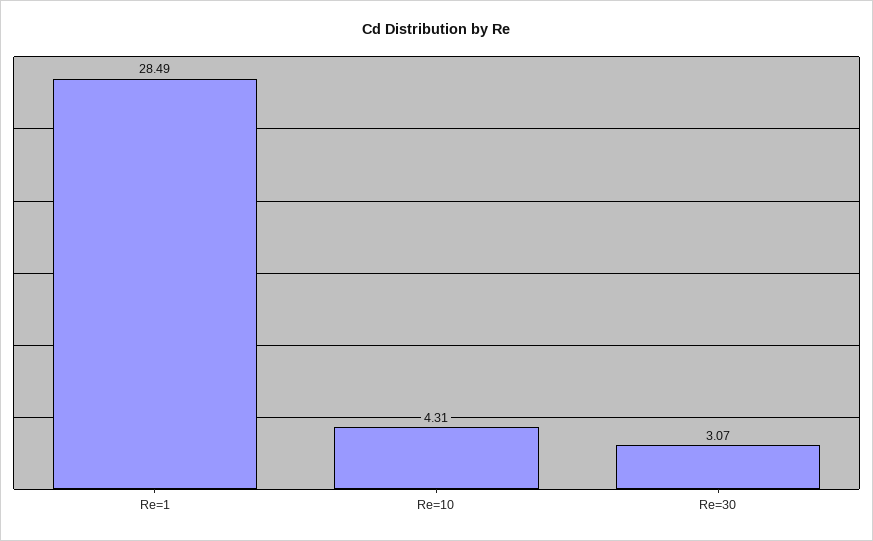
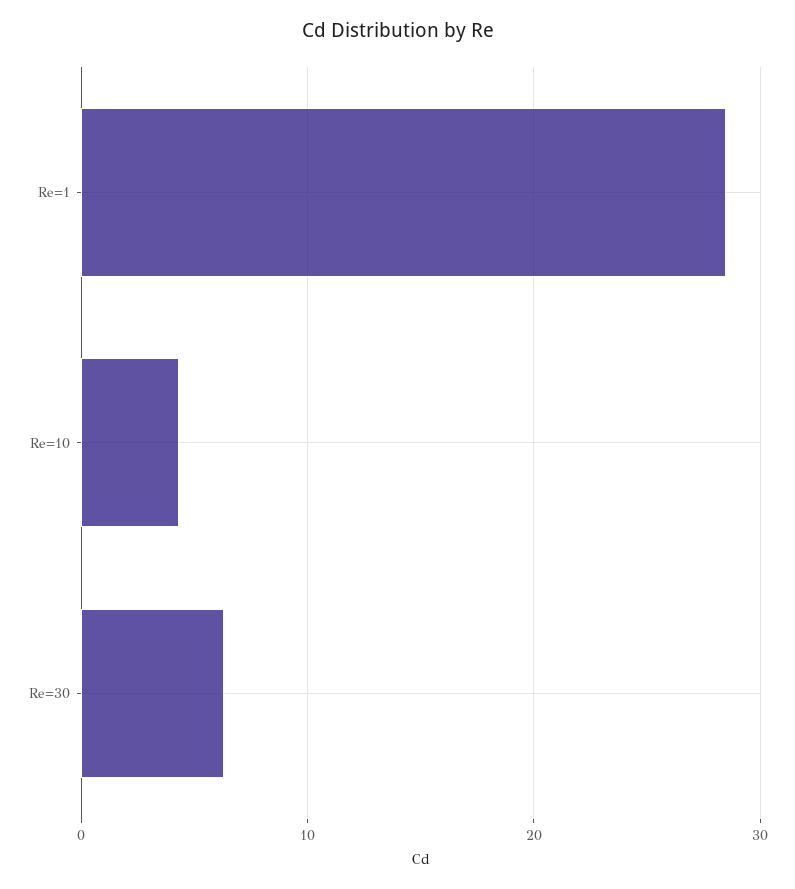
Re=30: 3.07 -> 6

